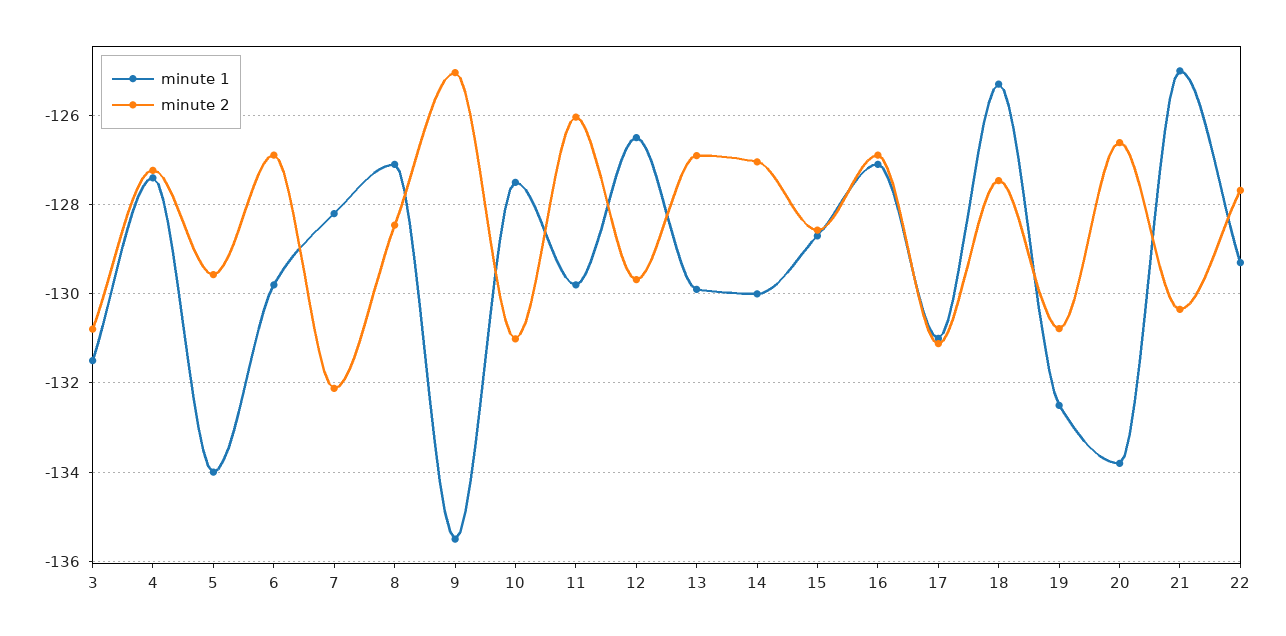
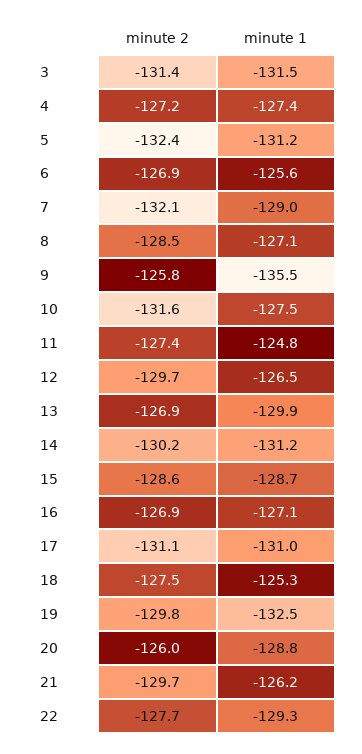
minute 2, 3: -130.8 -> -131.4
minute 1, 5: -134 -> -131.2
minute 2, 5: -129.6 -> -132.4
minute 1, 6: -129.8 -> -125.6
minute 1, 7: -128.2 -> -129
minute 2, 9: -125 -> -125.8
minute 2, 10: -131 -> -131.6
minute 1, 11: -129.8 -> -124.8
minute 2, 11: -126 -> -127.4
minute 1, 14: -130 -> -131.2
minute 2, 14: -127 -> -130.2
minute 2, 19: -130.8 -> -129.8
minute 1, 20: -133.8 -> -128.8
minute 2, 20: -126.6 -> -126
minute 1, 21: -125 -> -126.2
minute 2, 21: -130.4 -> -129.7

